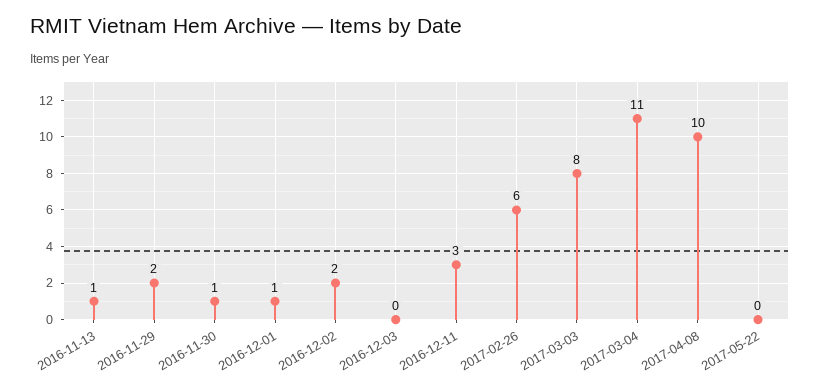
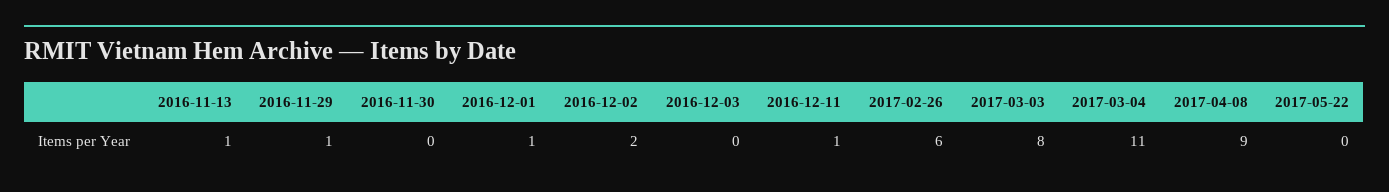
2016-11-29: 2 -> 1
2016-11-30: 1 -> 0
2016-12-11: 3 -> 1
2017-04-08: 10 -> 9

